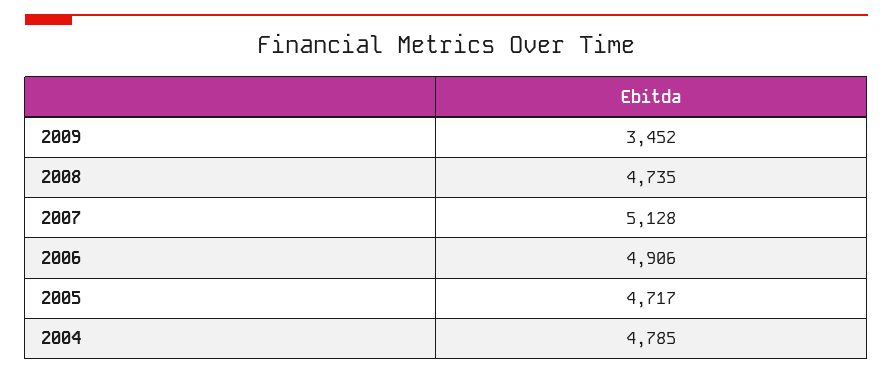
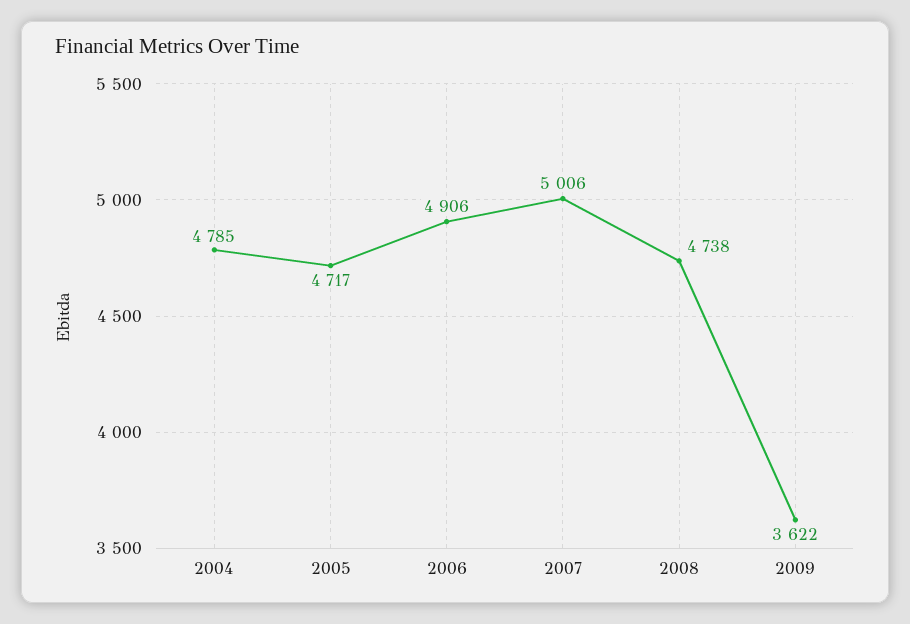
2009: 3452 -> 3622
2008: 4735 -> 4738
2007: 5128 -> 5006

